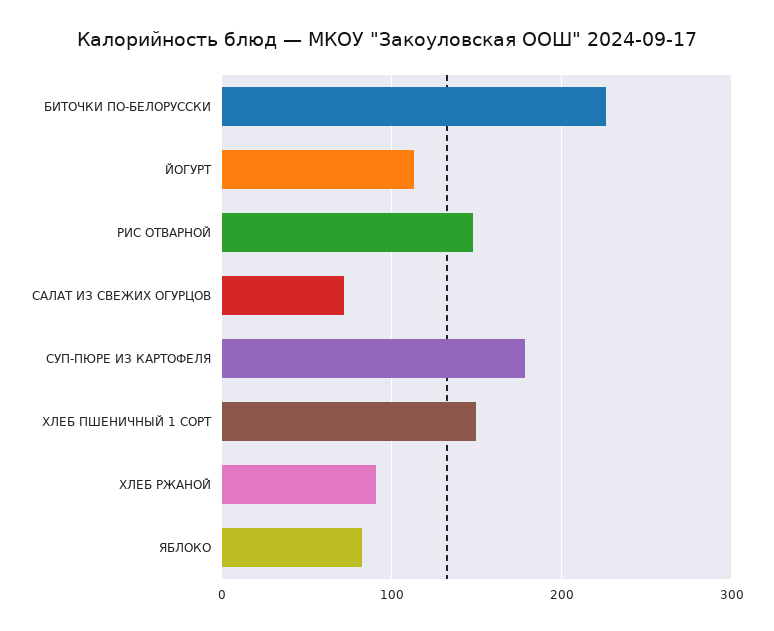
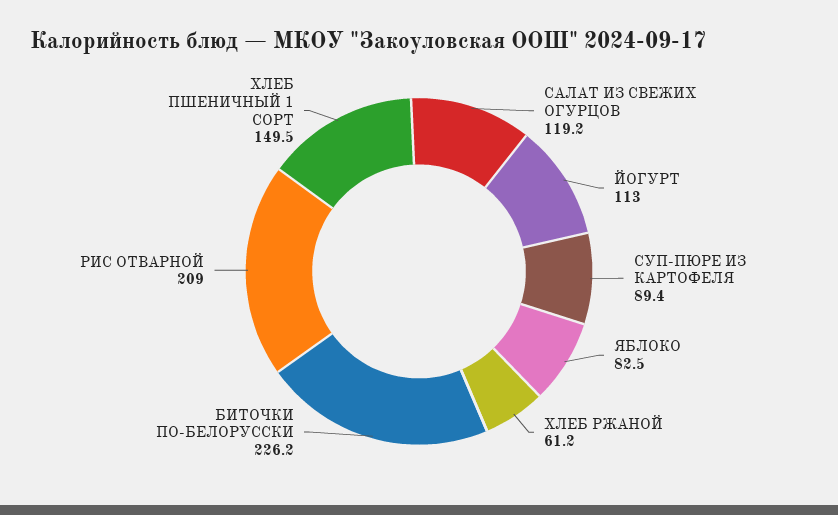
РИС ОТВАРНОЙ: 150 -> 209
САЛАТ ИЗ СВЕЖИХ ОГУРЦОВ: 70 -> 119.2
СУП-ПЮРЕ ИЗ КАРТОФЕЛЯ: 180 -> 89.4
ХЛЕБ РЖАНОЙ: 90 -> 61.2

